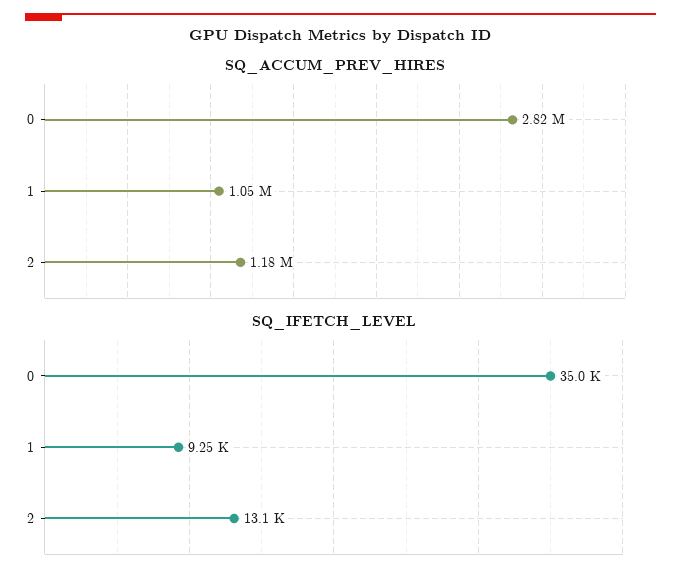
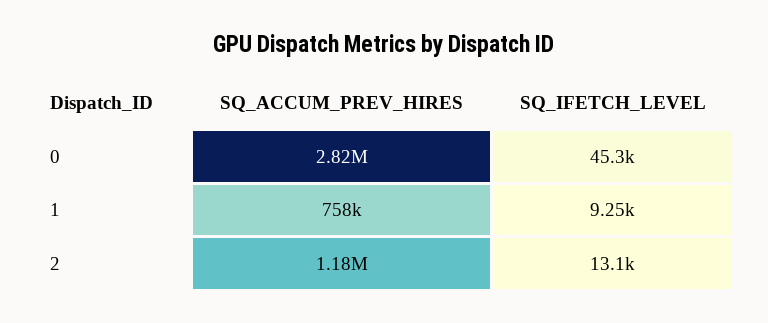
SQ_ACCUM_PREV_HIRES, 1: 1050000 -> 758000
SQ_IFETCH_LEVEL, 0: 35000 -> 45300

